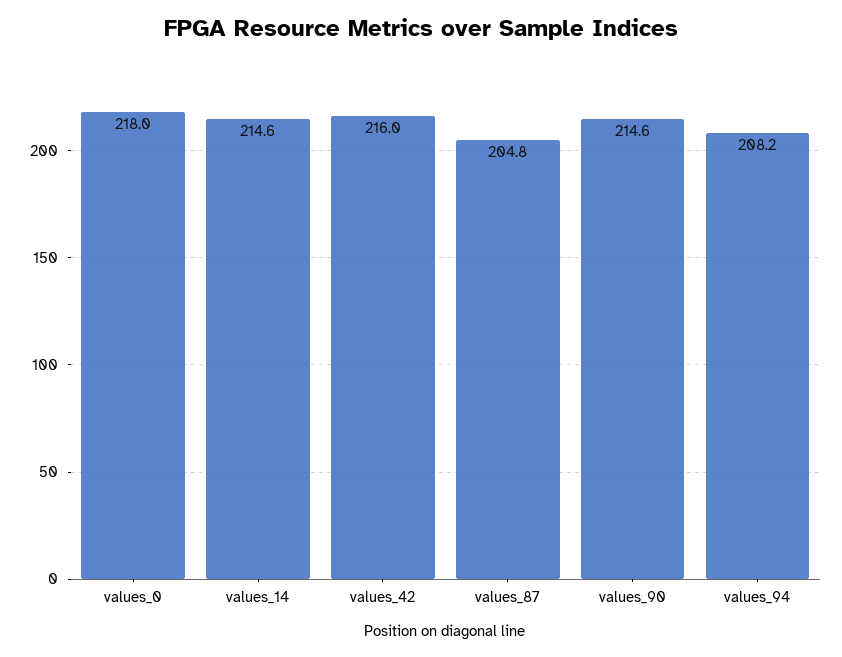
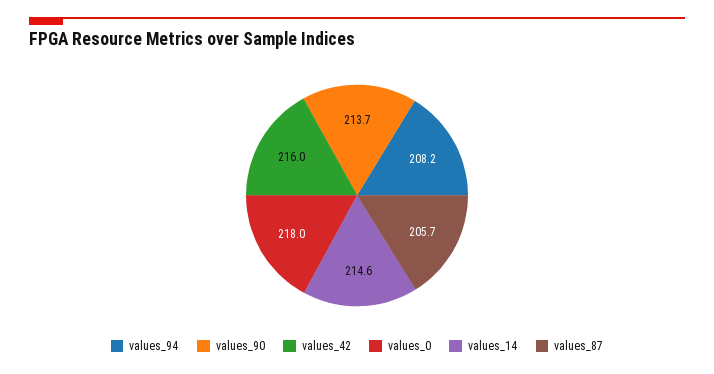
values_87: 204.8 -> 205.7
values_90: 214.6 -> 213.7

